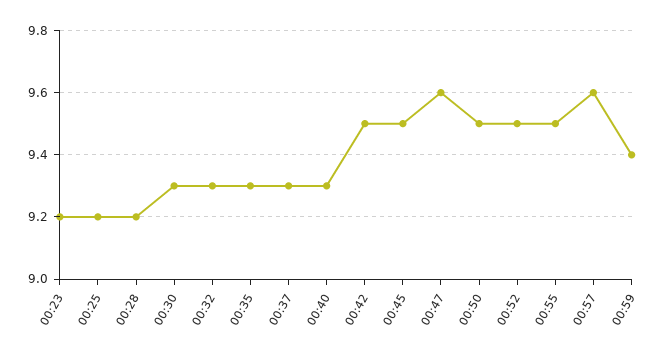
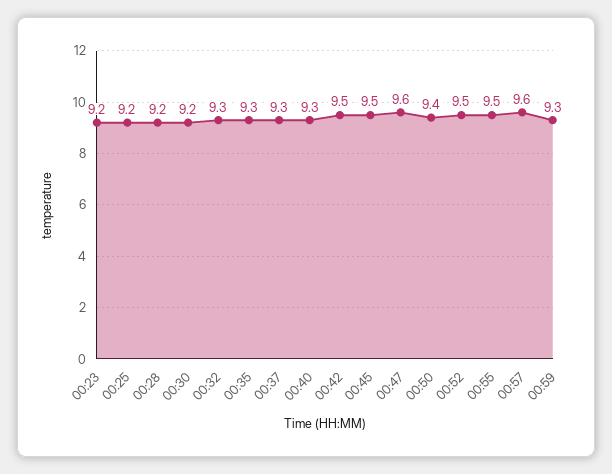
00:30: 9.3 -> 9.2
00:50: 9.5 -> 9.4
00:59: 9.4 -> 9.3

